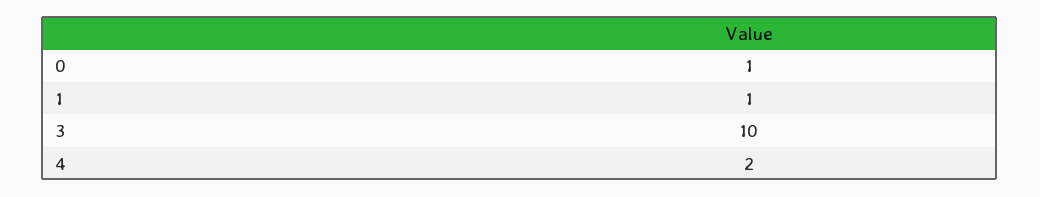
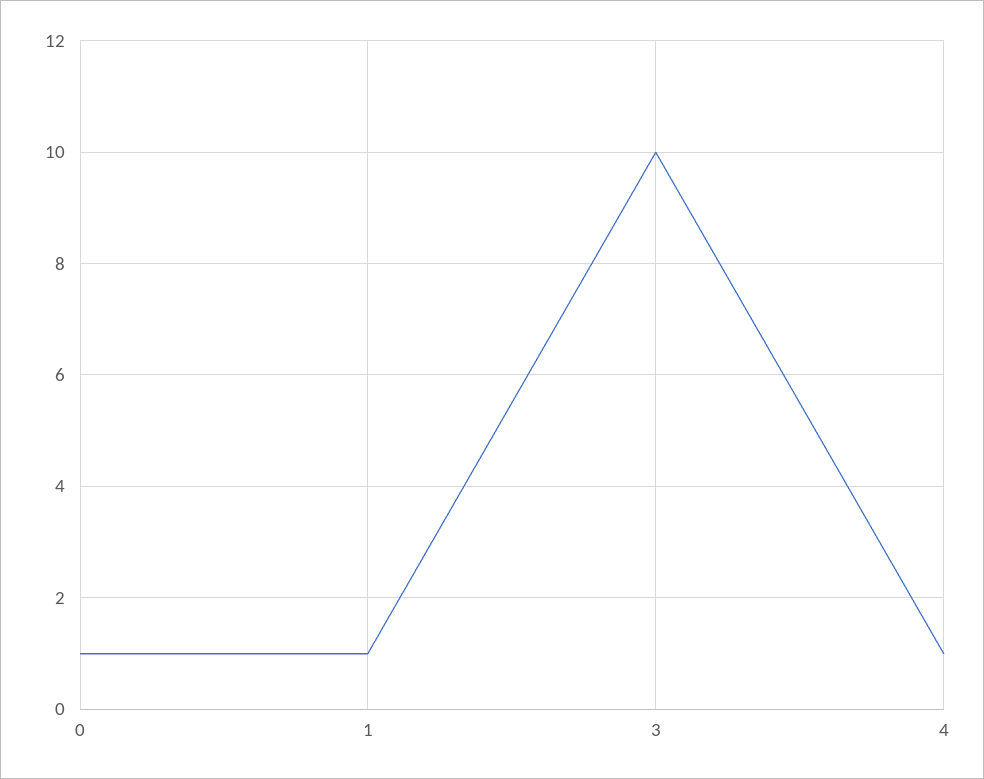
4: 2 -> 1

